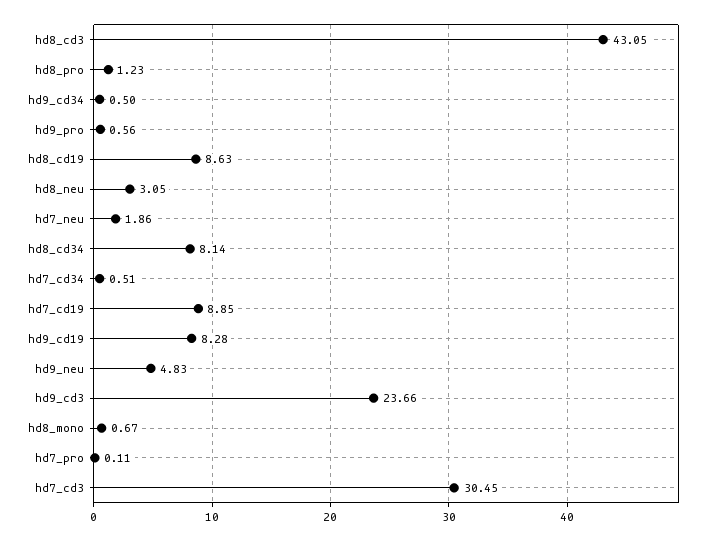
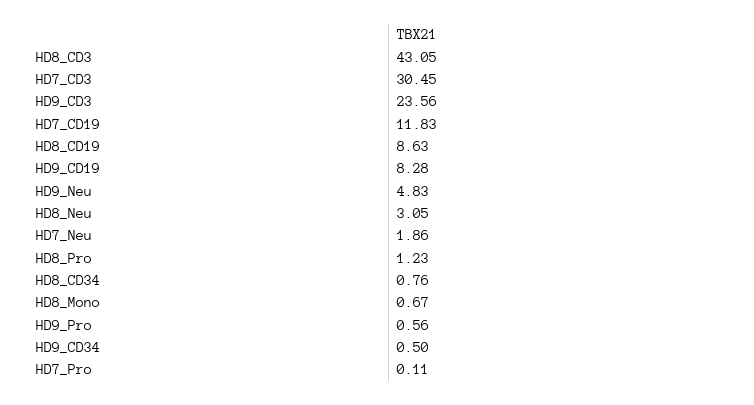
hd8_cd34: 8.14 -> 0.76
hd7_cd34: 0.51 -> none
hd7_cd19: 8.85 -> 11.83
hd9_cd3: 23.66 -> 23.56

